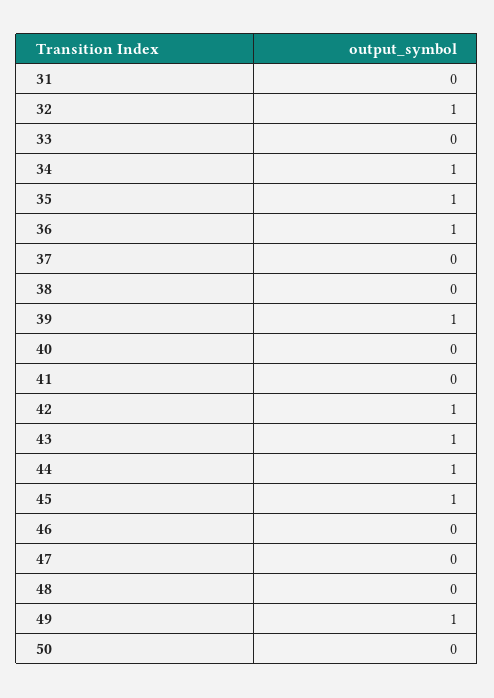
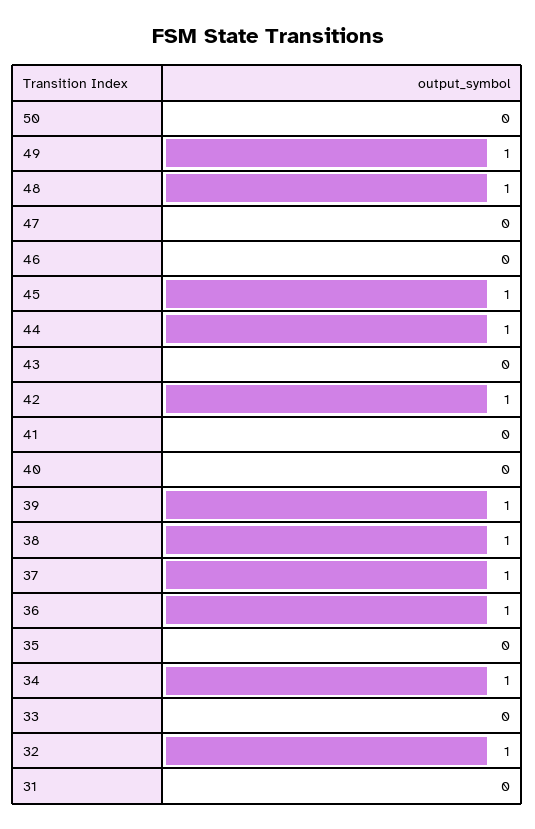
35: 1 -> 0
37: 0 -> 1
38: 0 -> 1
43: 1 -> 0
48: 0 -> 1

